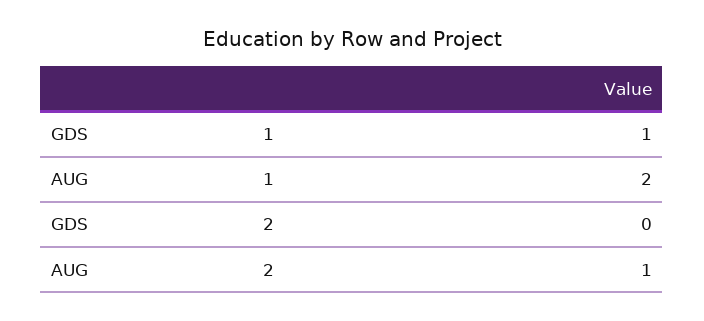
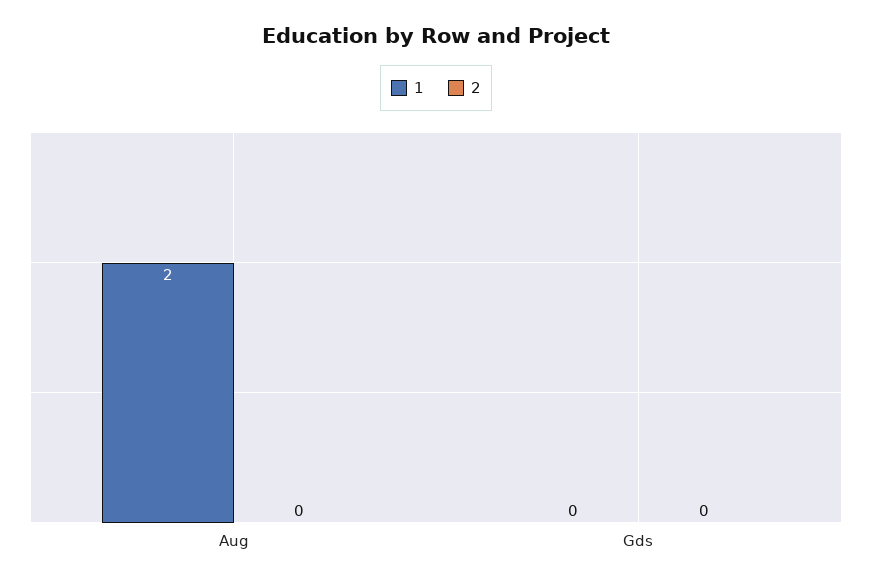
1, GDS: 1 -> 0
2, AUG: 1 -> 0

